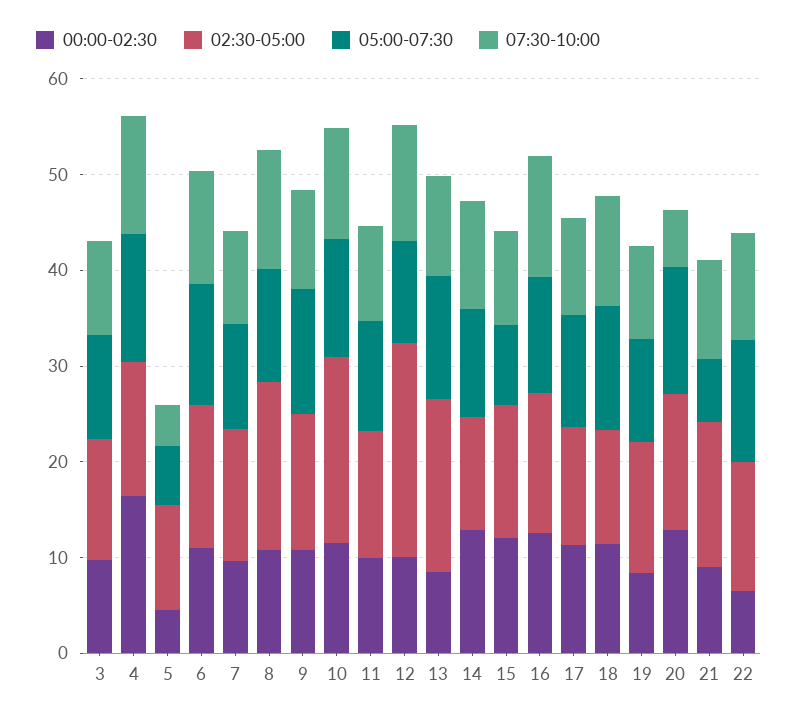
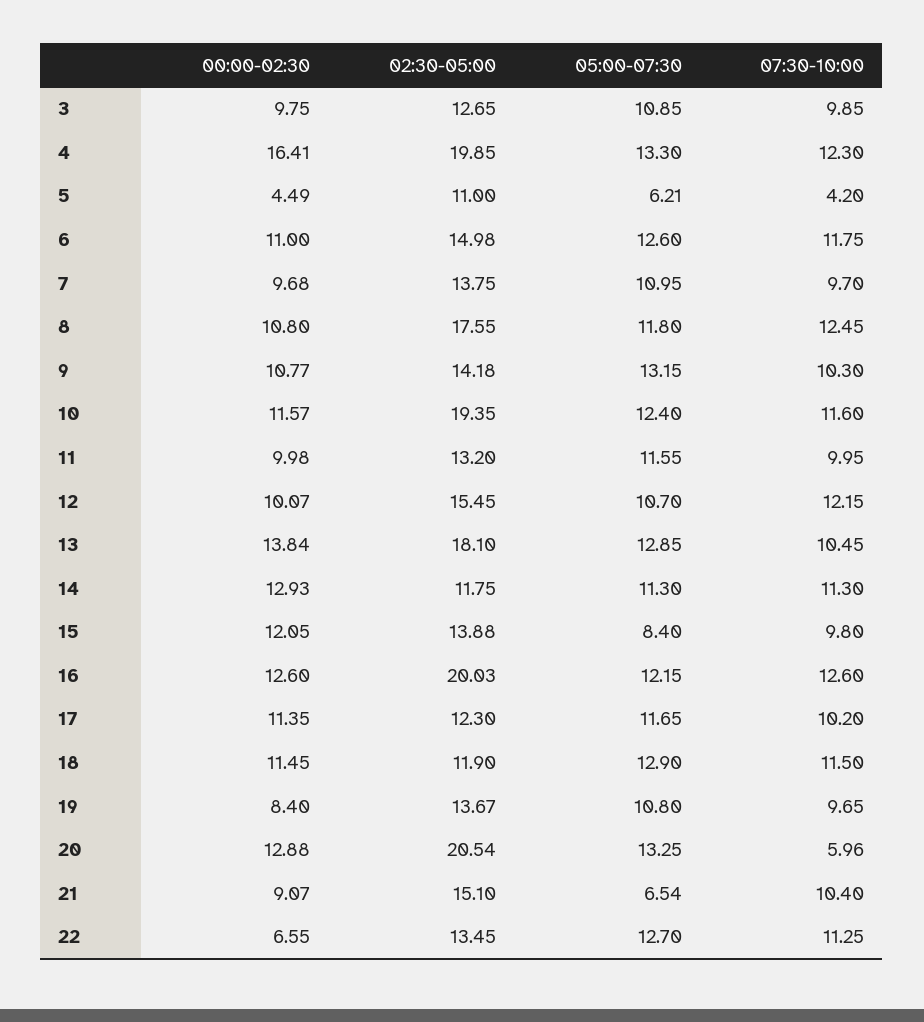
02:30-05:00, 4: 14 -> 19.85
02:30-05:00, 12: 22 -> 15.45
00:00-02:30, 13: 8 -> 13.84
02:30-05:00, 16: 14 -> 20.03
02:30-05:00, 20: 14 -> 20.54

